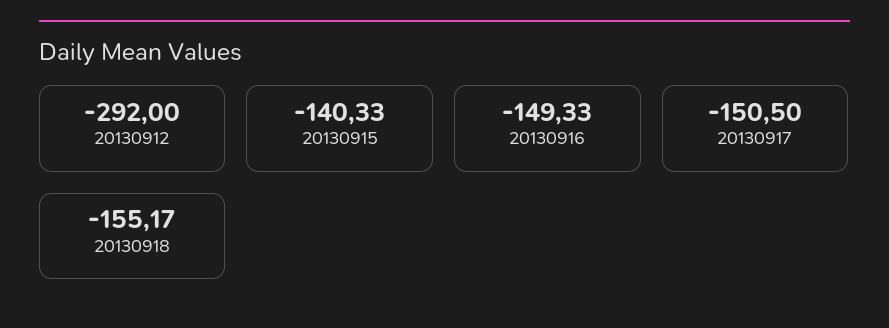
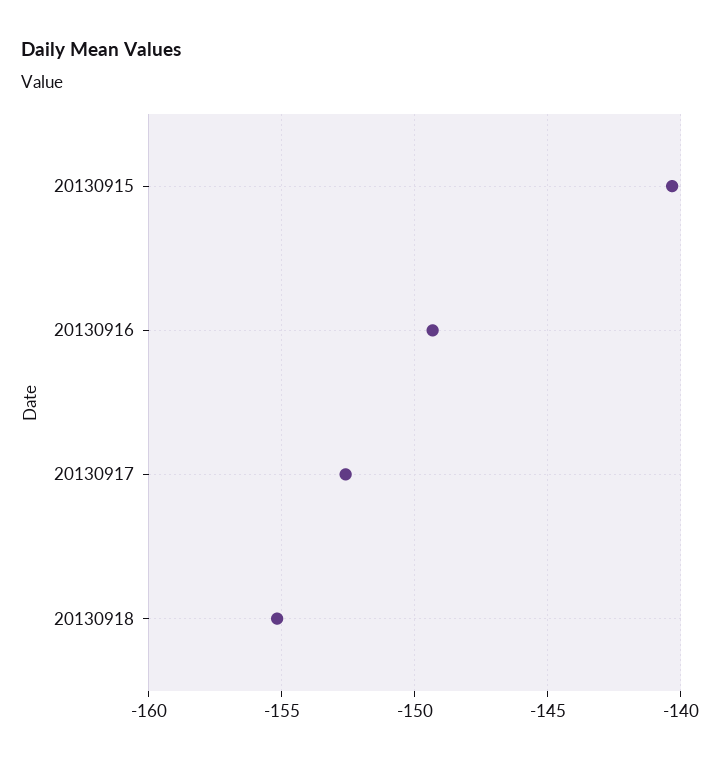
20130912: -292 -> none
20130917: -150.5 -> -152.5

